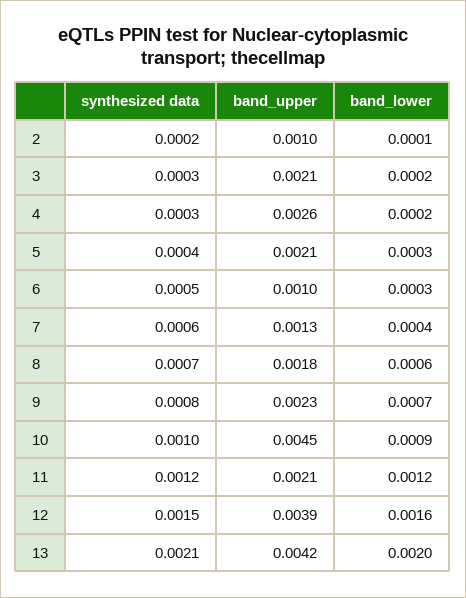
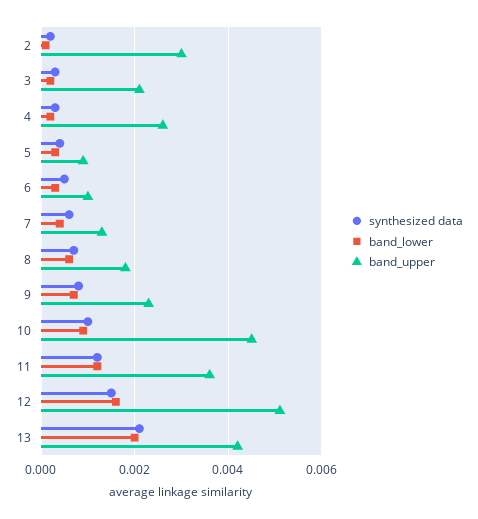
band_upper, 2: 0.001 -> 0.003
band_upper, 5: 0.0021 -> 0.001
band_upper, 11: 0.0021 -> 0.0035
band_upper, 12: 0.0039 -> 0.005

